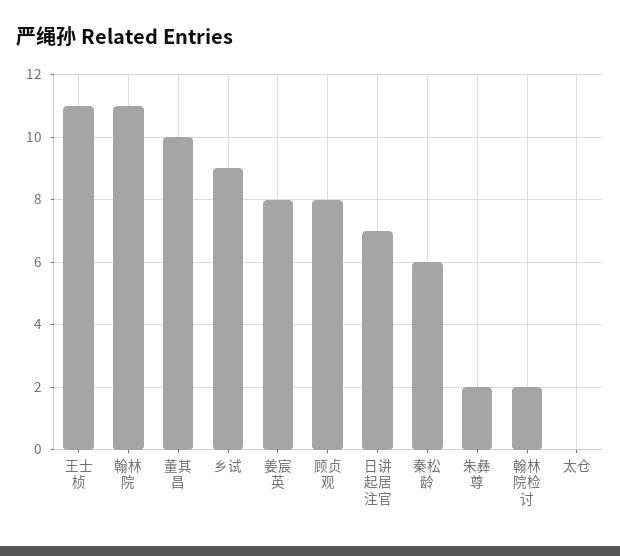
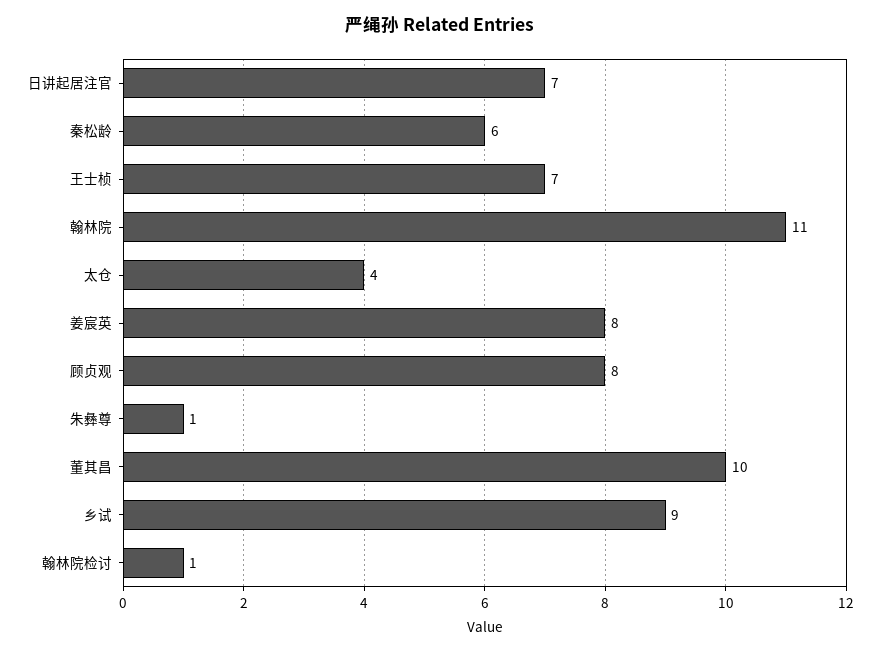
王士桢: 11 -> 7
朱彝尊: 2 -> 1
翰林院检讨: 2 -> 1
太仓: 0 -> 4

